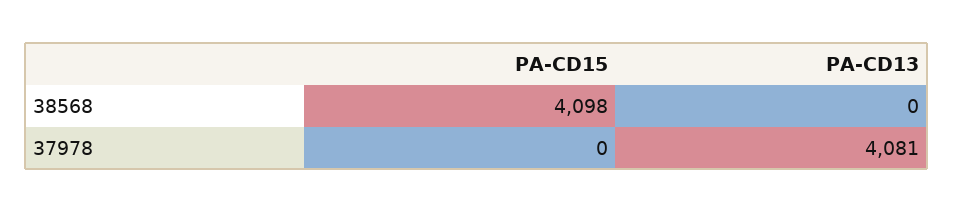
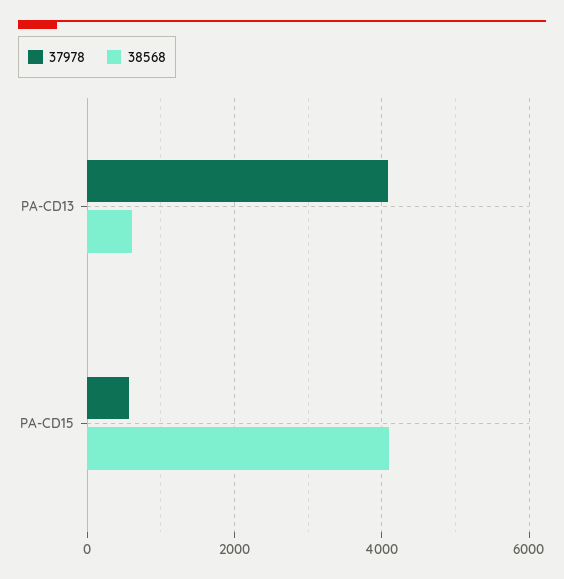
38568, PA-CD13: 0 -> 600
37978, PA-CD15: 0 -> 600

